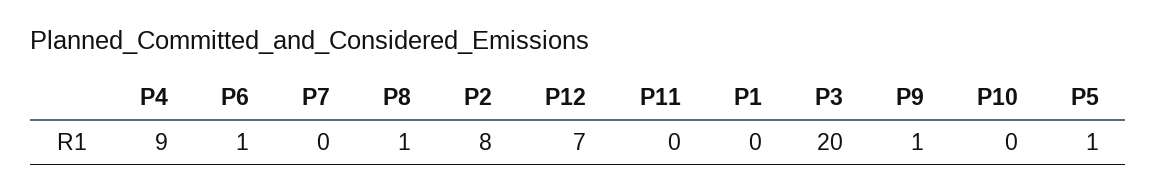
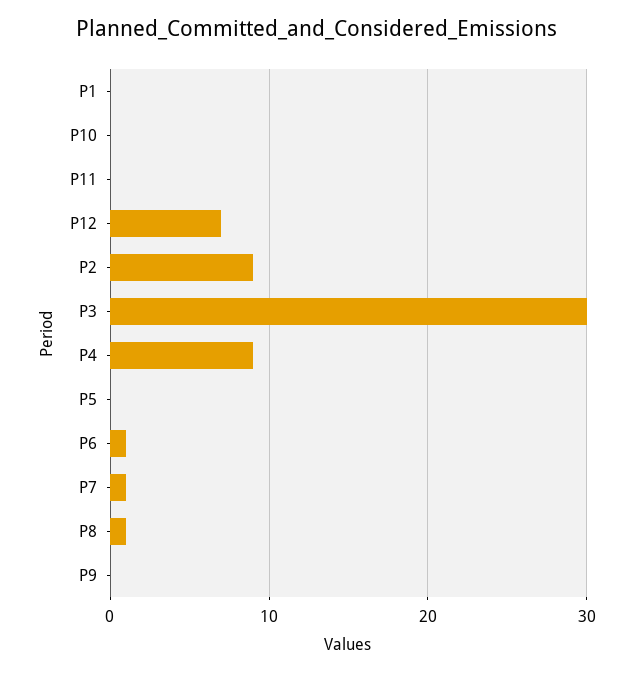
P7: 0 -> 1
P2: 8 -> 9
P3: 20 -> 30
P9: 1 -> 0
P5: 1 -> 0

